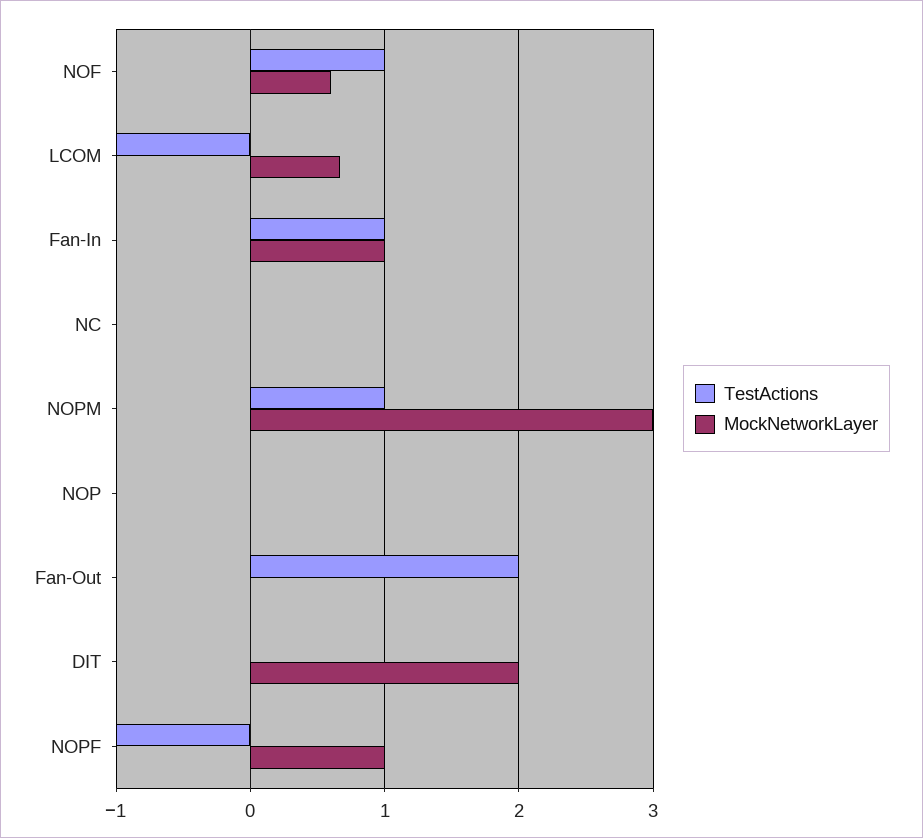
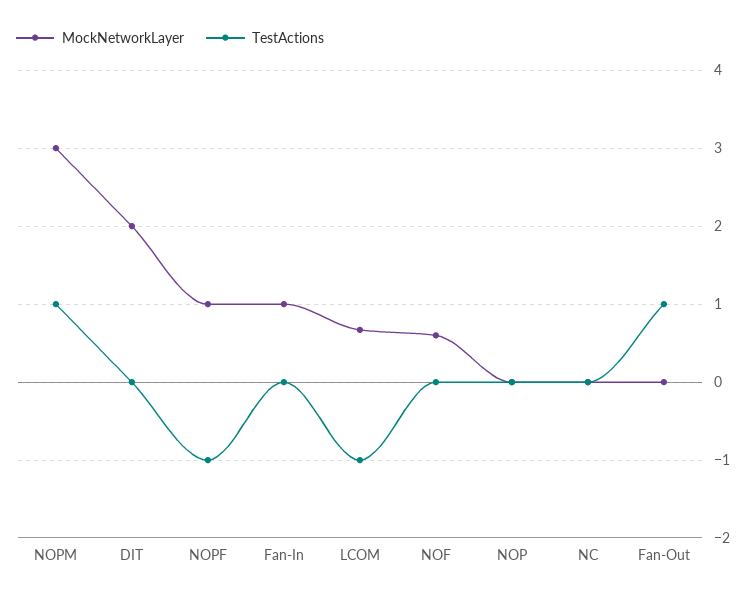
TestActions, NOF: 1 -> 0
TestActions, Fan-In: 1 -> 0
TestActions, Fan-Out: 2 -> 1

